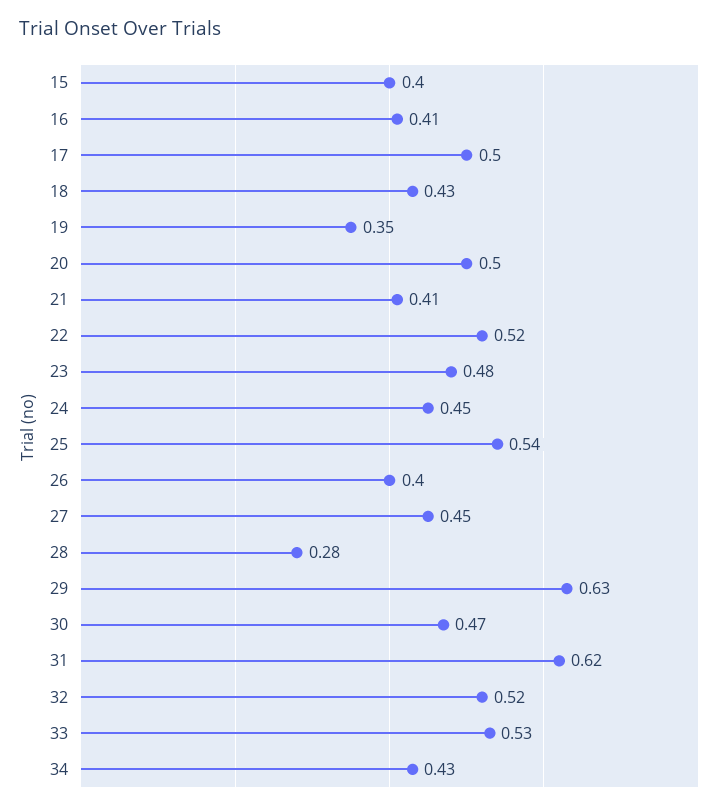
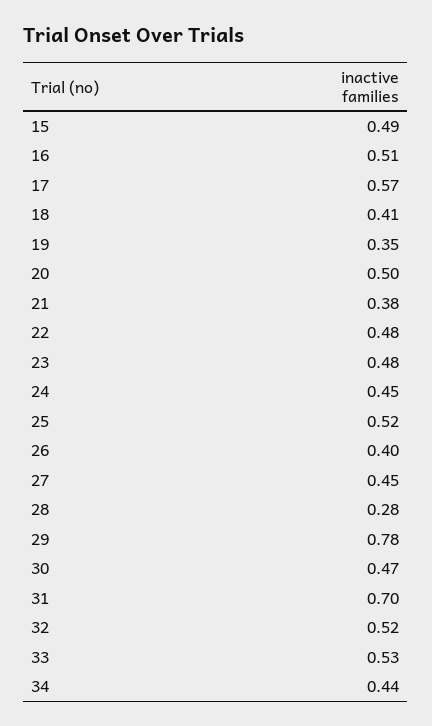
15: 0.4 -> 0.49
16: 0.41 -> 0.51
17: 0.5 -> 0.57
18: 0.43 -> 0.41
21: 0.41 -> 0.38
22: 0.52 -> 0.48
25: 0.54 -> 0.52
29: 0.63 -> 0.78
31: 0.62 -> 0.7
34: 0.43 -> 0.44

